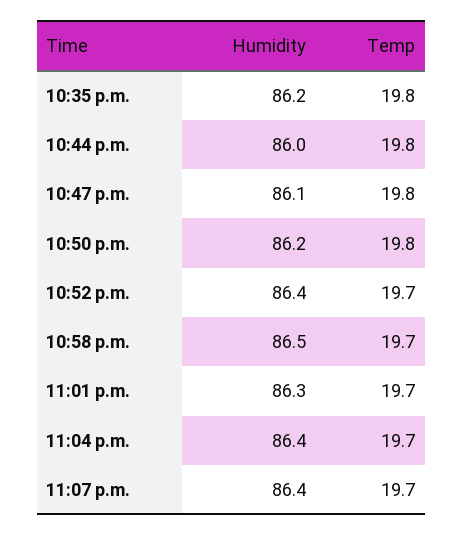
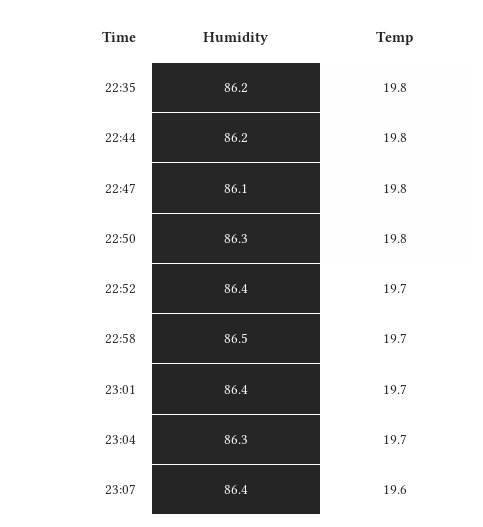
Humidity, 10:44 p.m.: 86 -> 86.2
Humidity, 10:50 p.m.: 86.2 -> 86.3
Humidity, 11:01 p.m.: 86.3 -> 86.4
Humidity, 11:04 p.m.: 86.4 -> 86.3
Temp, 11:07 p.m.: 19.7 -> 19.6

